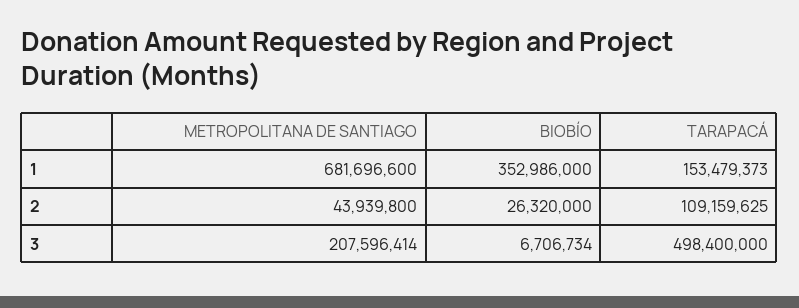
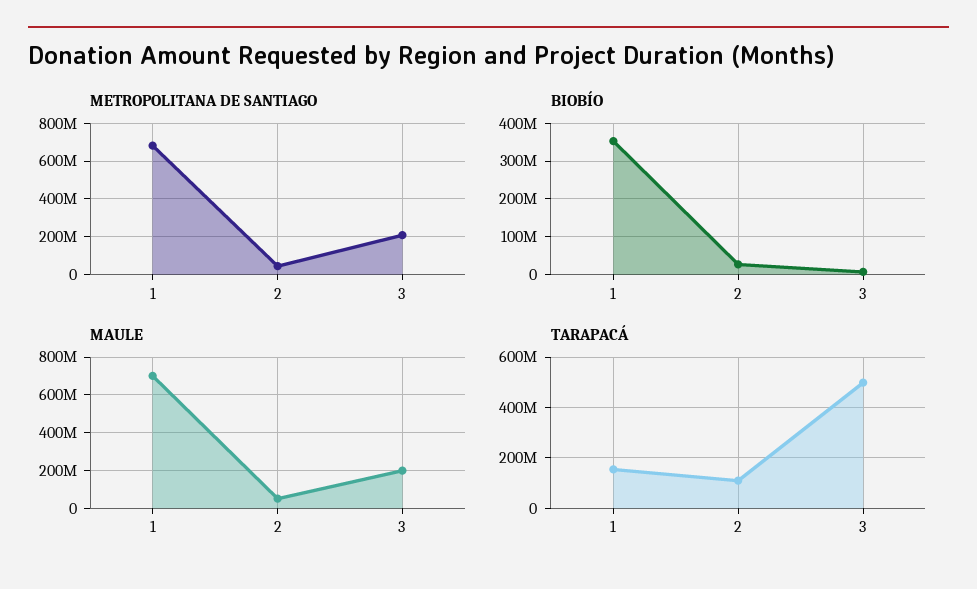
MAULE, 1: none -> 700000000
MAULE, 2: none -> 50000000
MAULE, 3: none -> 200000000

